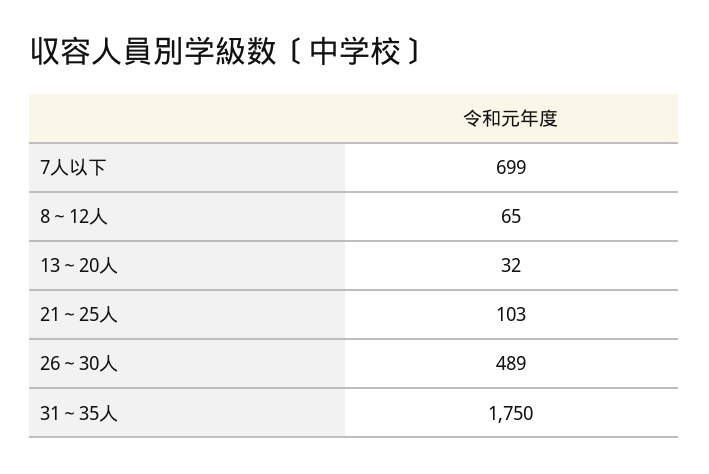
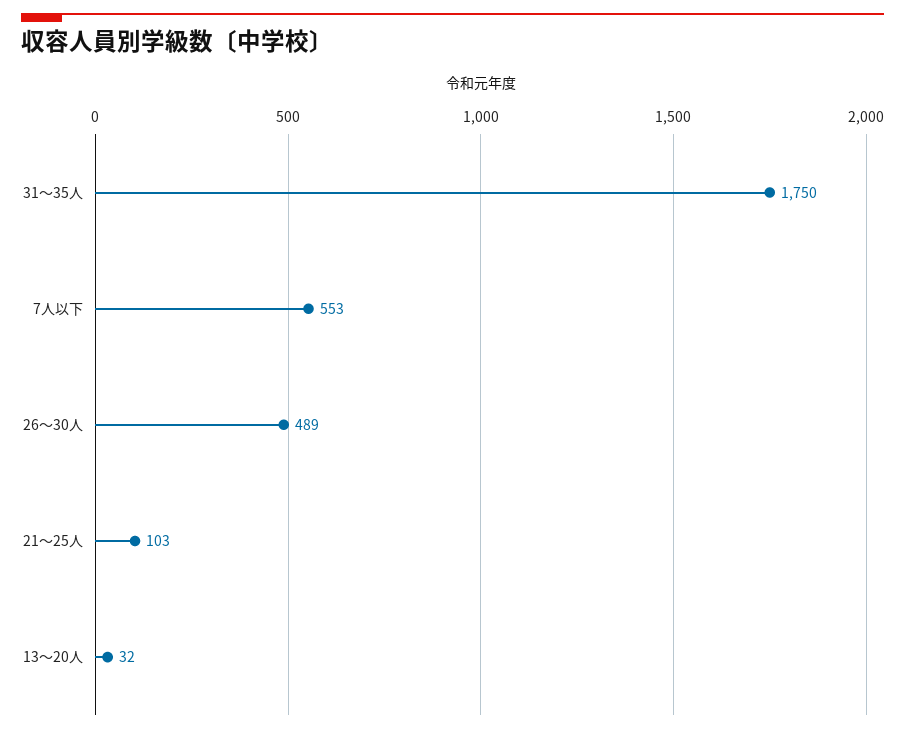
7人以下: 699 -> 553
8～12人: 65 -> none

